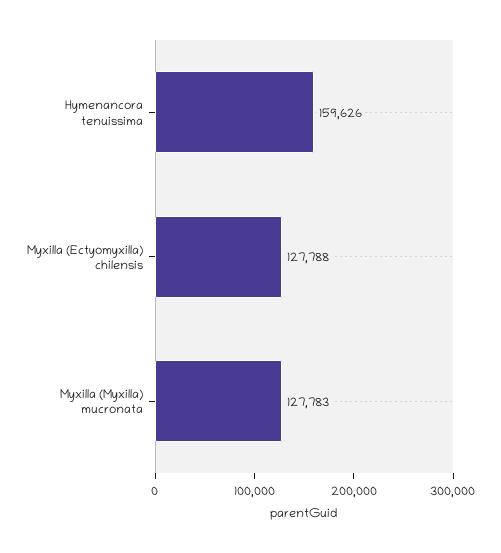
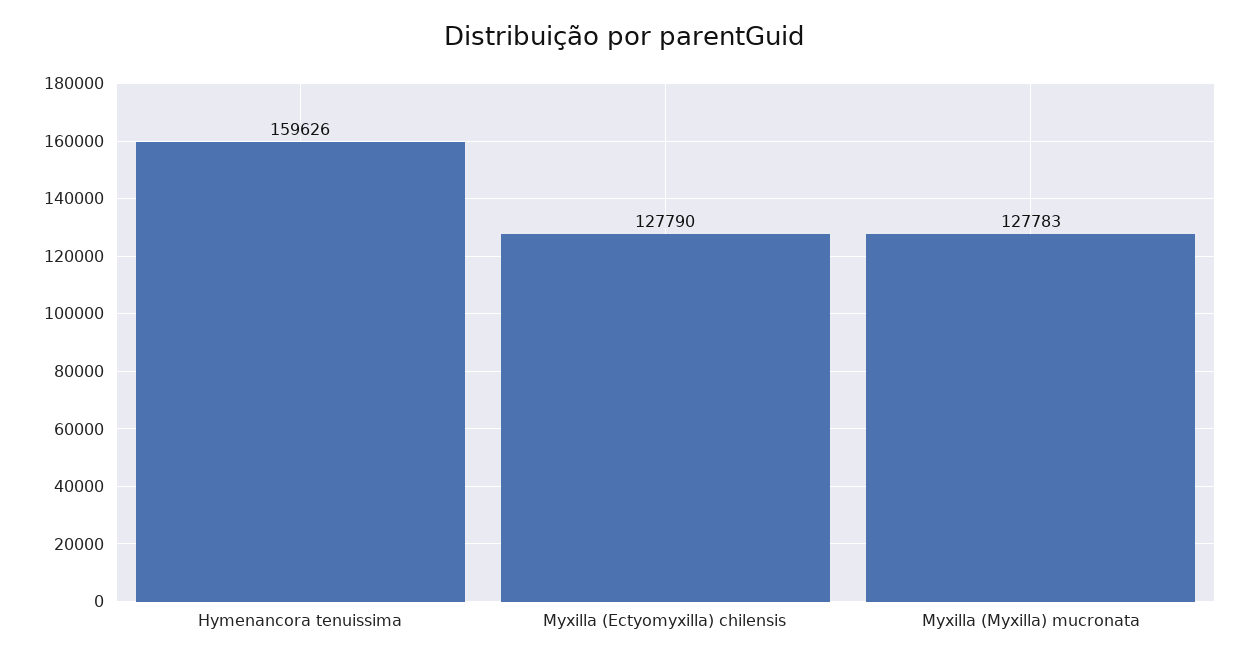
Myxilla (Ectyomyxilla) chilensis: 127788 -> 127790

